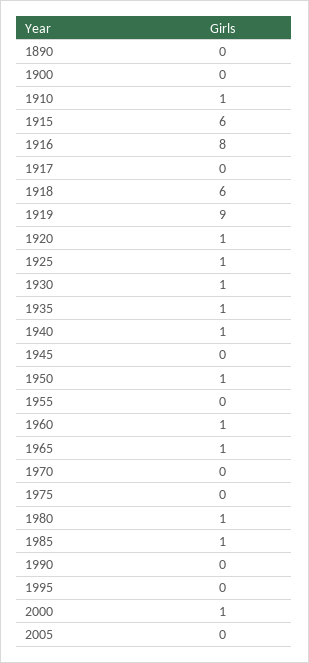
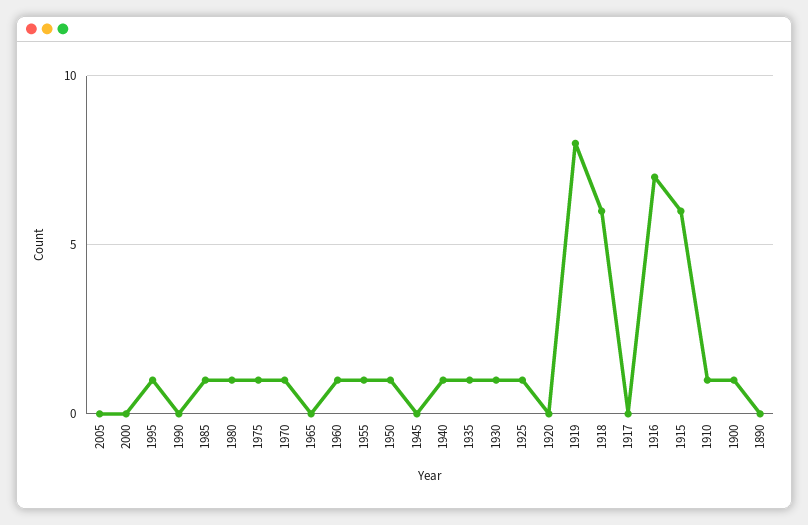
1900: 0 -> 1
1916: 8 -> 7
1919: 9 -> 8
1920: 1 -> 0
1955: 0 -> 1
1965: 1 -> 0
1970: 0 -> 1
1975: 0 -> 1
1995: 0 -> 1
2000: 1 -> 0

